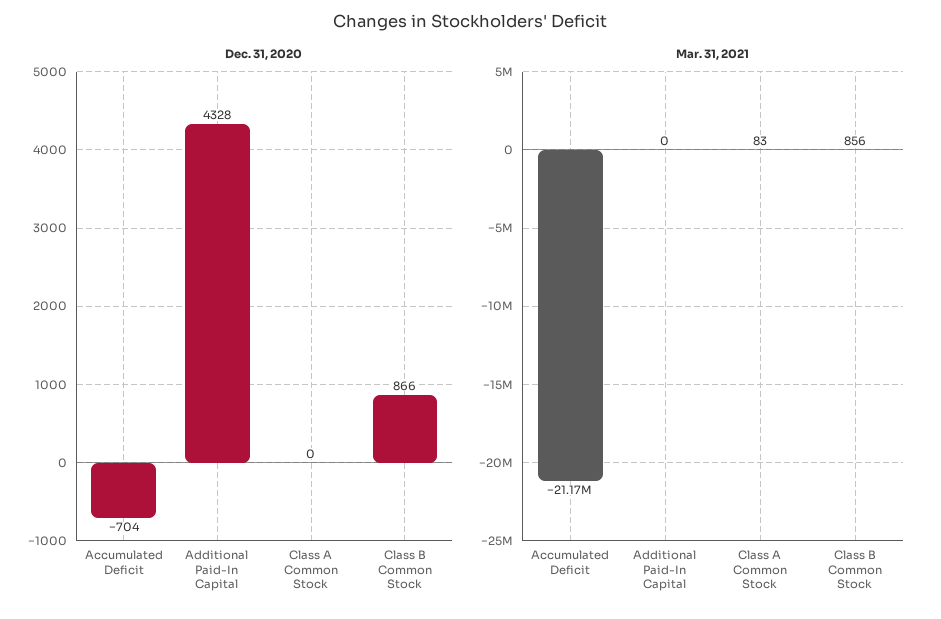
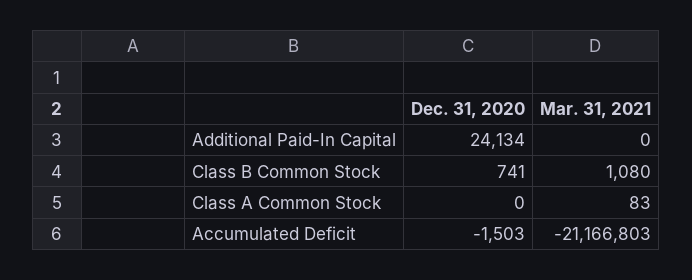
Dec. 31, 2020, Accumulated Deficit: -704 -> -1503
Dec. 31, 2020, Additional Paid-In Capital: 4328 -> 24134
Dec. 31, 2020, Class B Common Stock: 866 -> 741
Mar. 31, 2021, Class B Common Stock: 856 -> 1080

